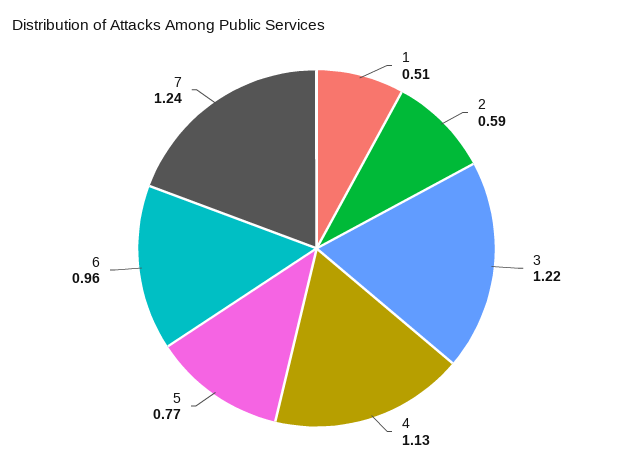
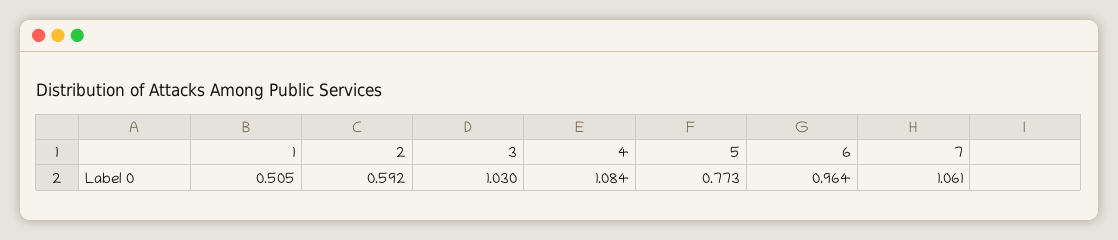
3: 1.22 -> 1.03
4: 1.13 -> 1.084
7: 1.24 -> 1.061

